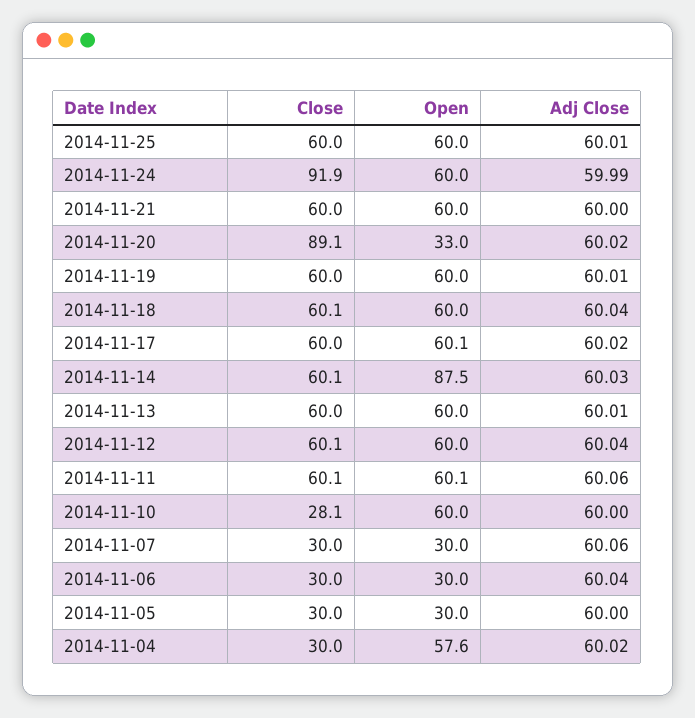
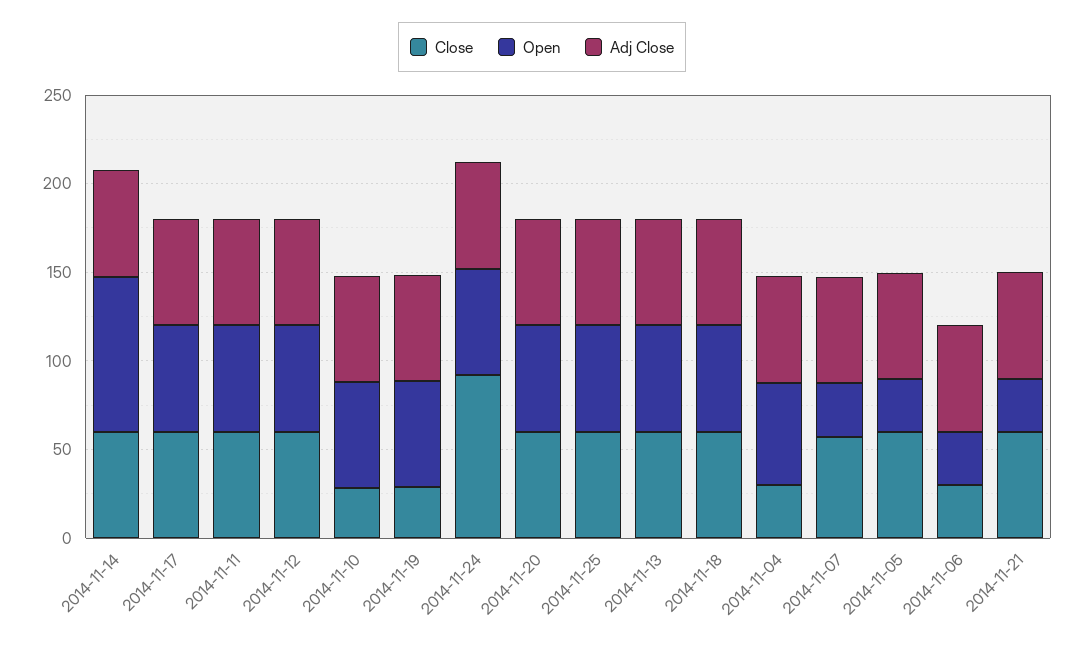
Open, 2014-11-21: 60 -> 30
Close, 2014-11-20: 89.1 -> 60
Open, 2014-11-20: 33 -> 60
Close, 2014-11-19: 60 -> 30
Close, 2014-11-07: 30 -> 60
Close, 2014-11-05: 30 -> 60

